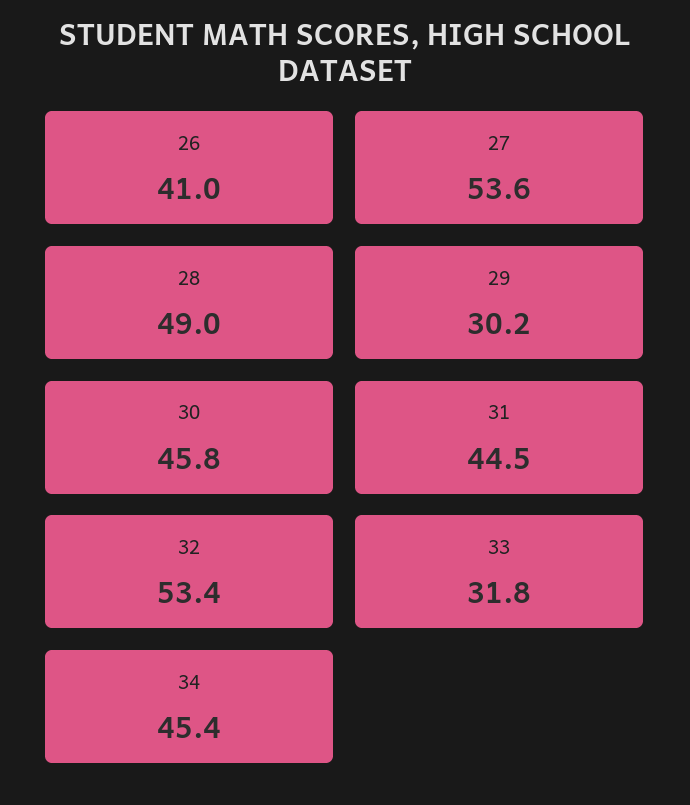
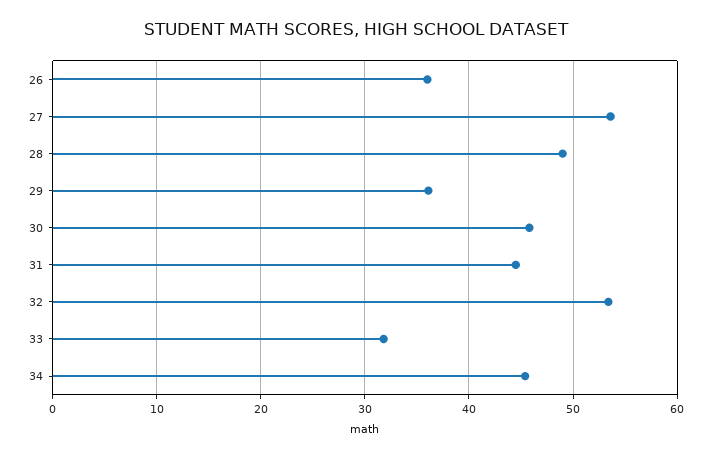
26: 41 -> 36
29: 30.2 -> 36

